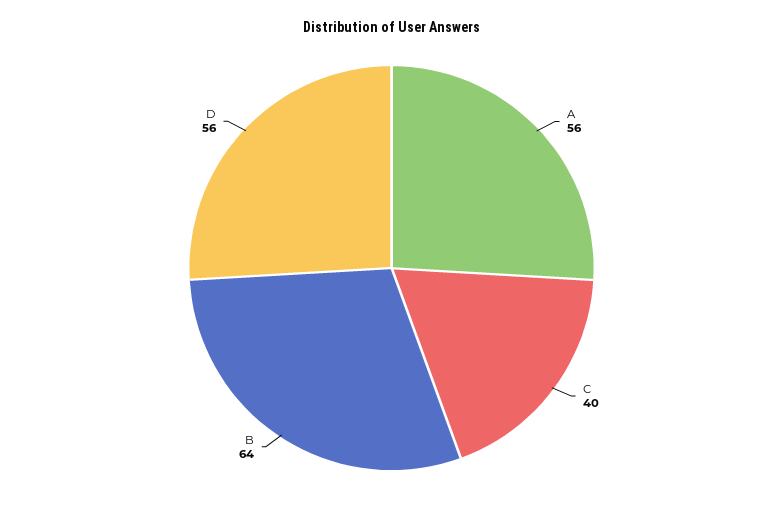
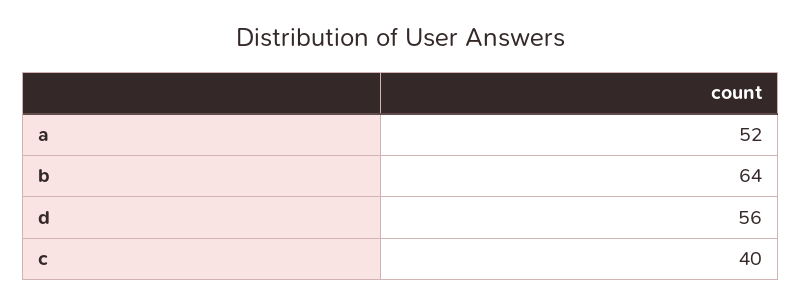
A: 56 -> 52

